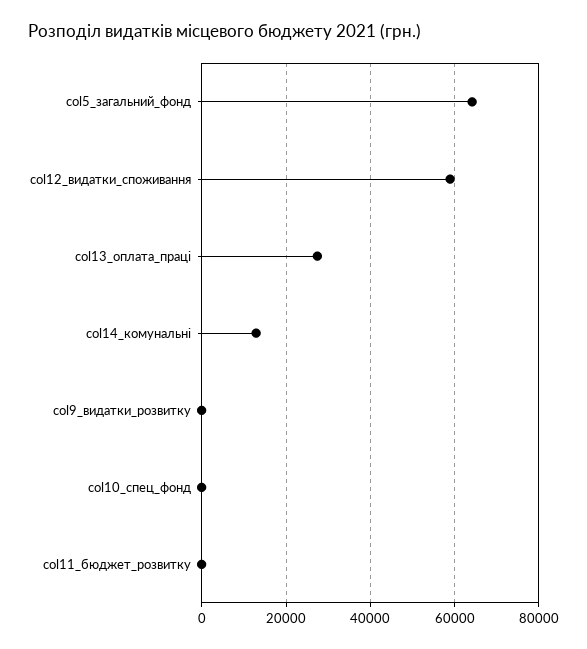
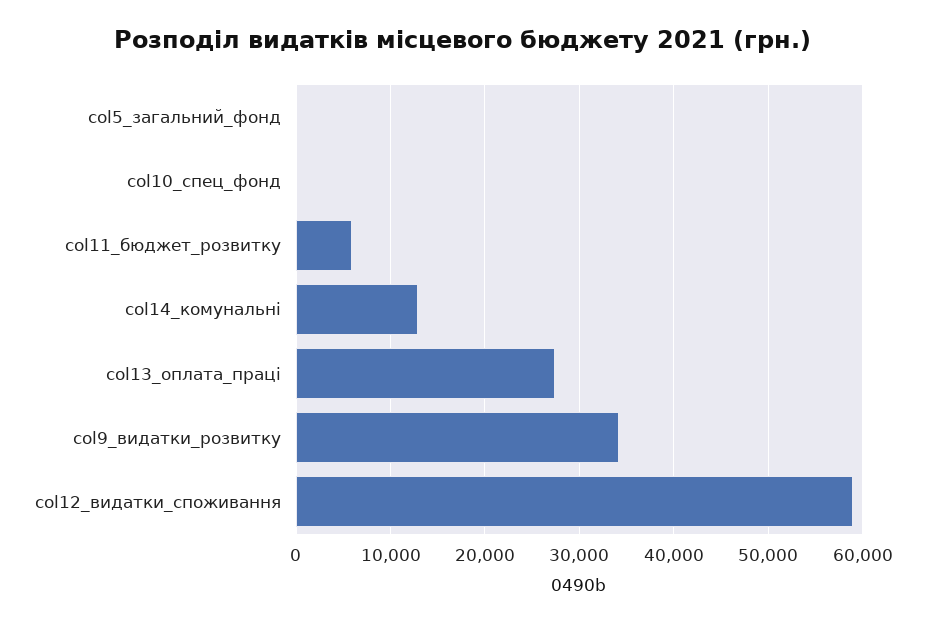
col5_загальний_фонд: 64000 -> 0
col9_видатки_розвитку: 0 -> 34000
col11_бюджет_розвитку: 0 -> 6000

